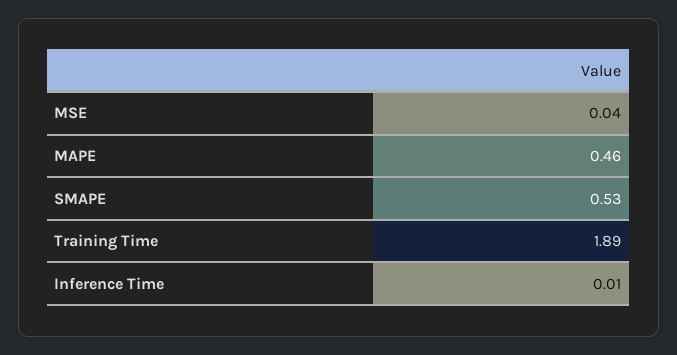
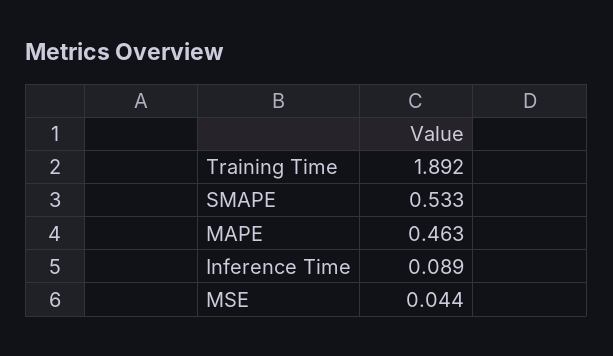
Inference Time: 0.01 -> 0.089

